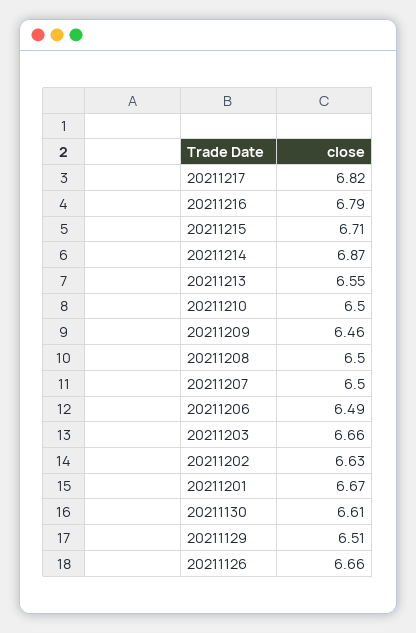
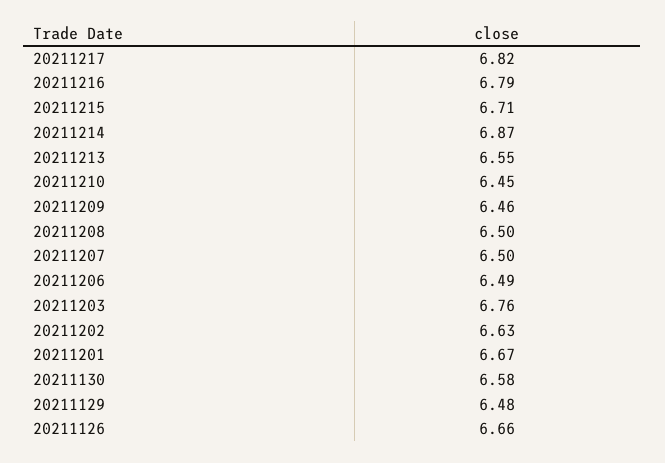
20211210: 6.5 -> 6.45
20211203: 6.66 -> 6.76
20211130: 6.61 -> 6.58
20211129: 6.51 -> 6.48

